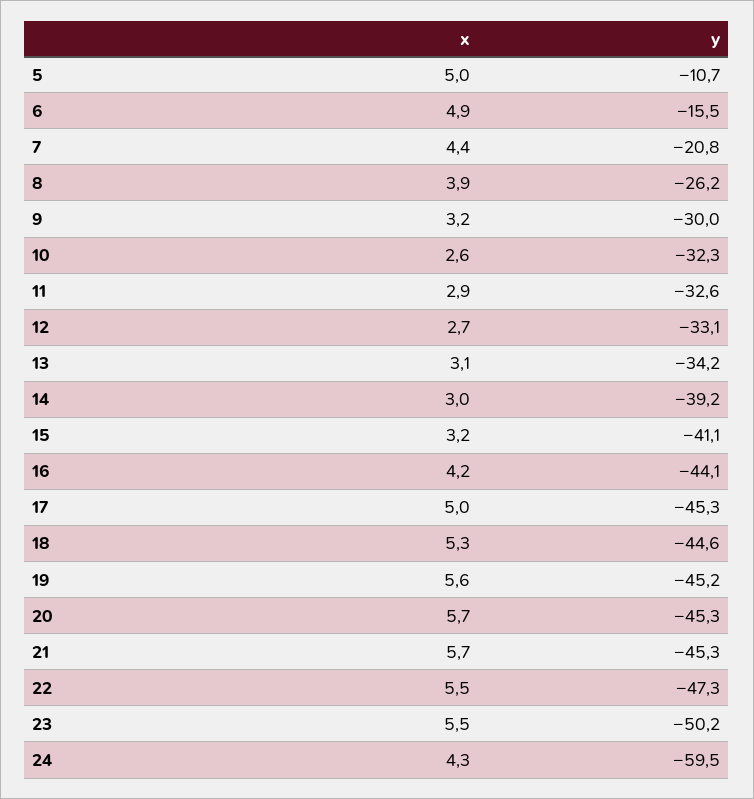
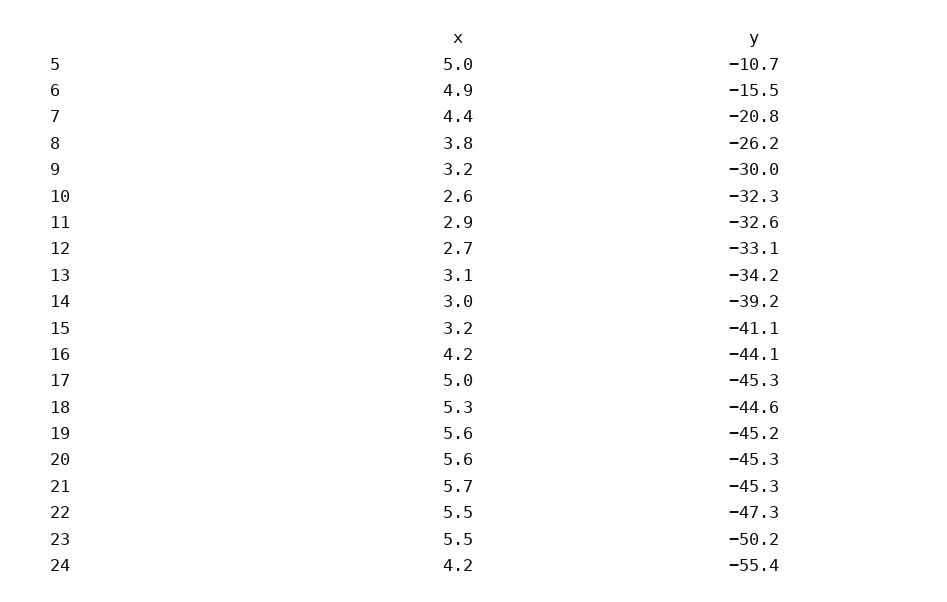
x, 8: 3.9 -> 3.8
x, 20: 5.7 -> 5.6
x, 24: 4.3 -> 4.2
y, 24: -59.5 -> -55.4

